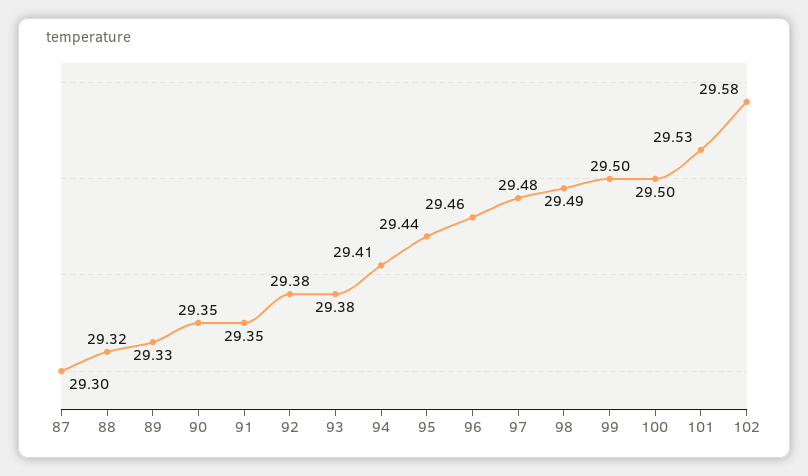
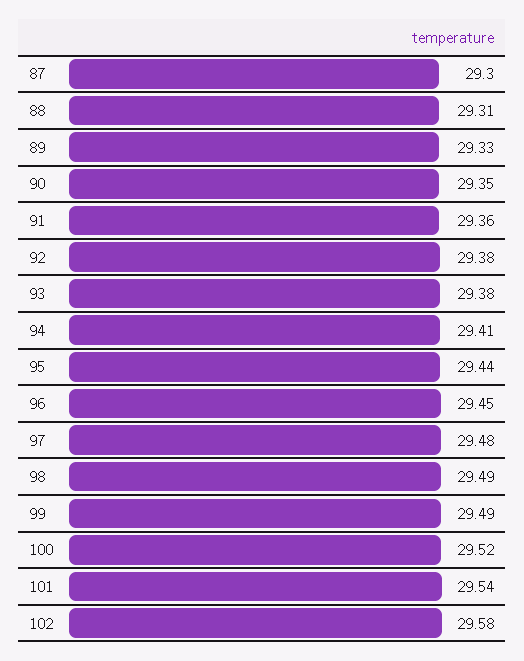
88: 29.32 -> 29.31
91: 29.35 -> 29.36
96: 29.46 -> 29.45
99: 29.5 -> 29.49
100: 29.5 -> 29.52
101: 29.53 -> 29.54

